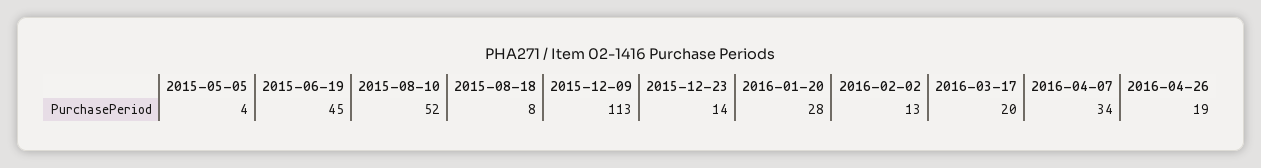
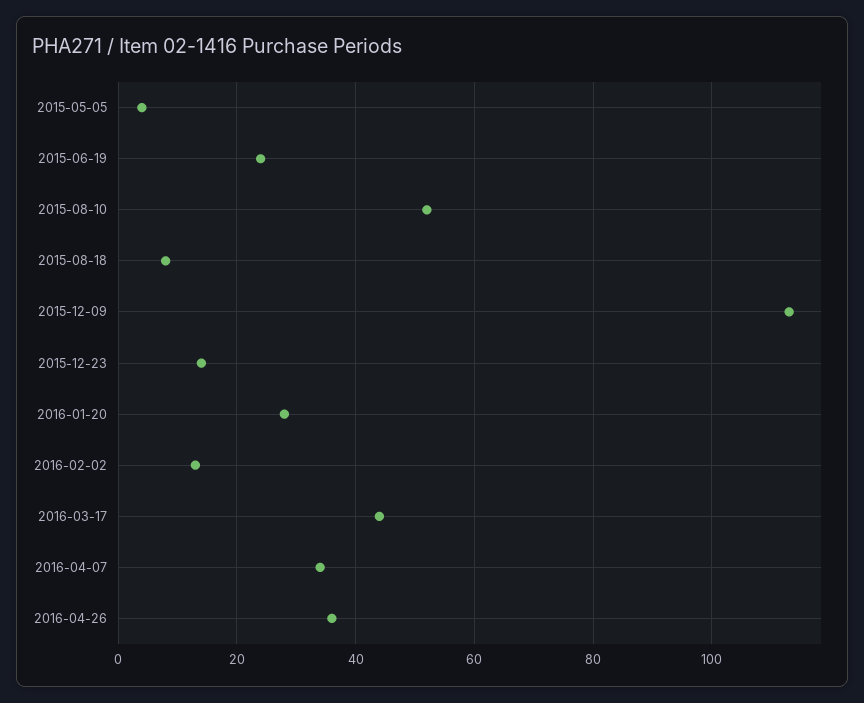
2015-06-19: 45 -> 25
2016-03-17: 20 -> 45
2016-04-26: 19 -> 35

